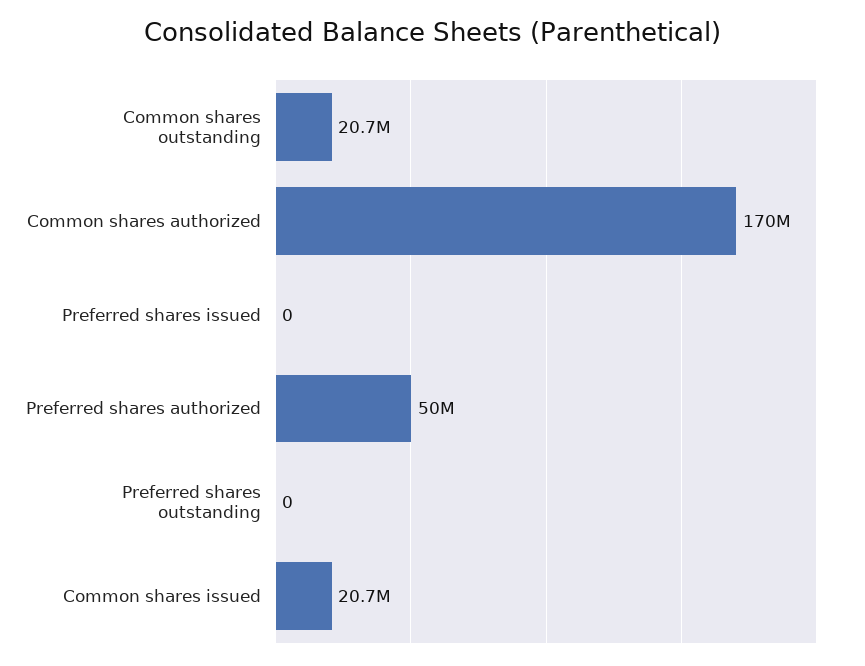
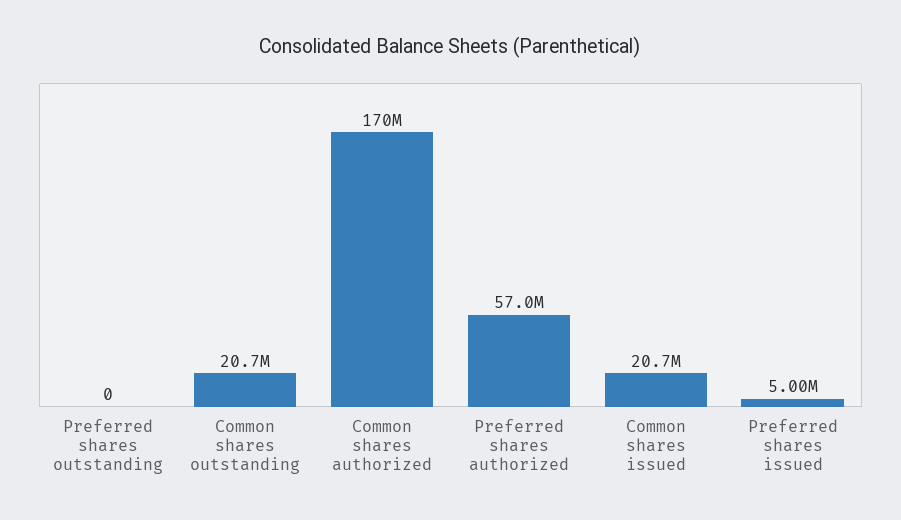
Preferred shares issued: 0 -> 5000000
Preferred shares authorized: 50000000 -> 57000000

